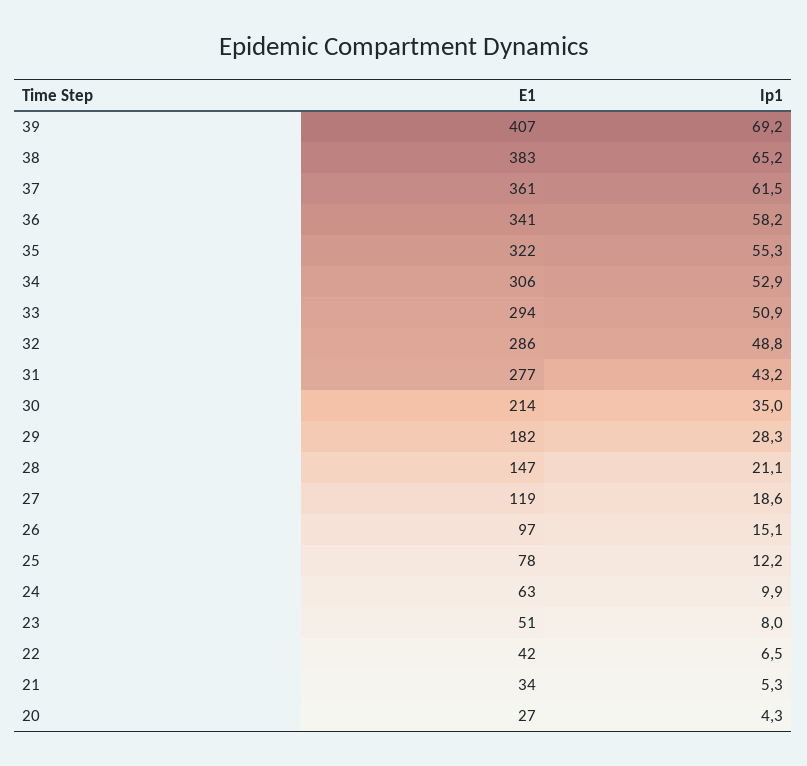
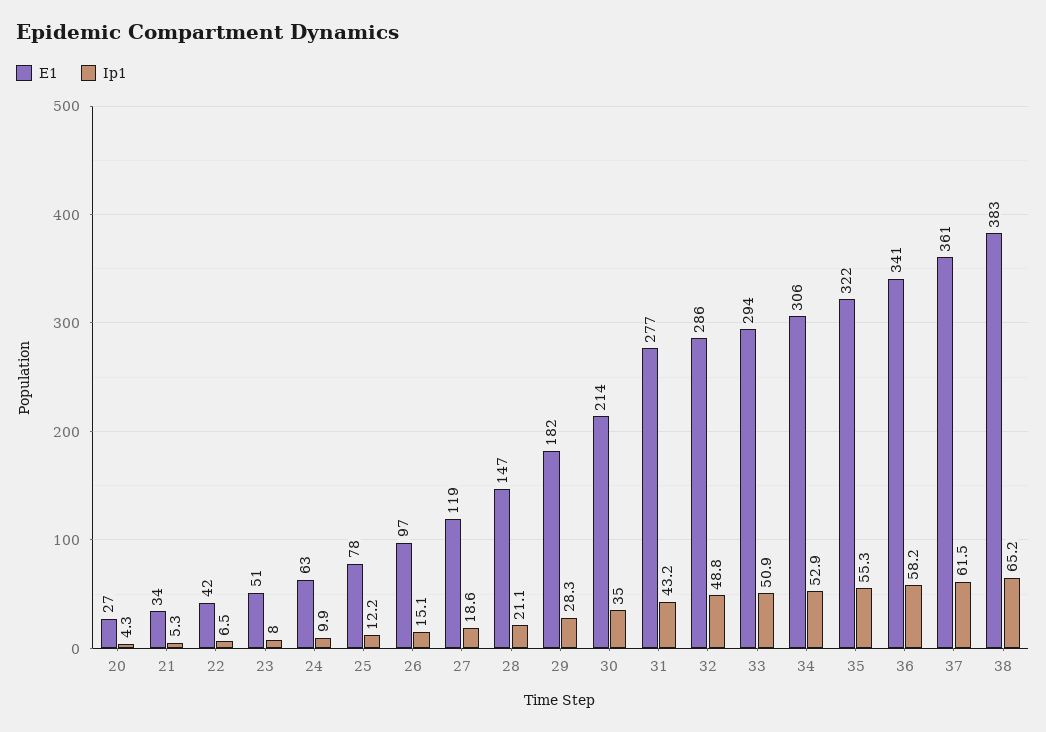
E1, 39: 407 -> none
Ip1, 39: 69.2 -> none

